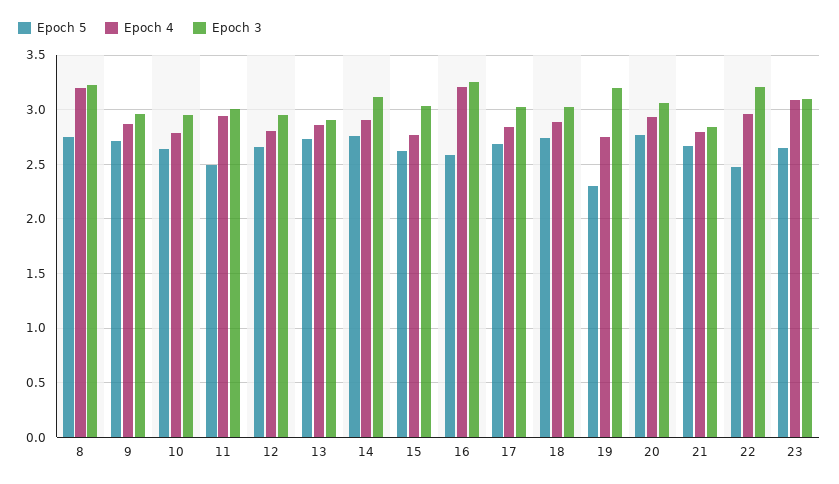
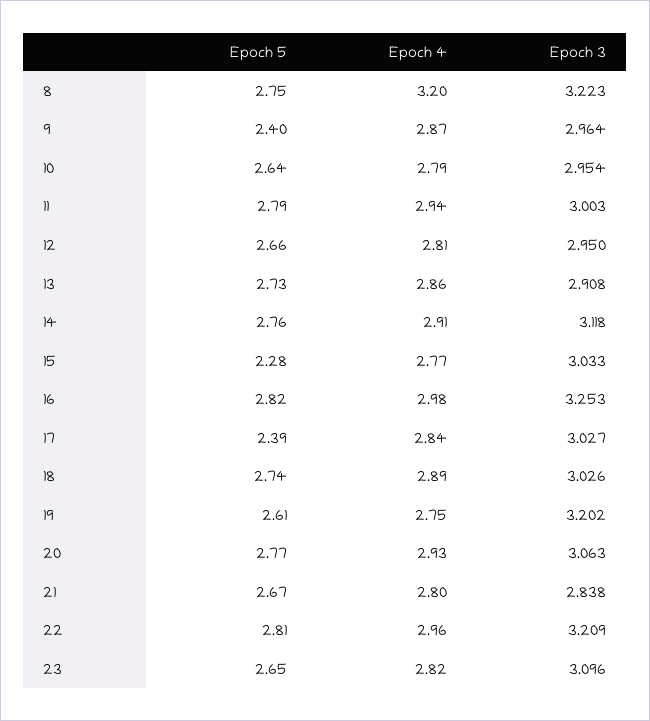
Epoch 5, 9: 2.7 -> 2.4
Epoch 5, 11: 2.5 -> 2.79
Epoch 5, 15: 2.6 -> 2.28
Epoch 5, 16: 2.6 -> 2.82
Epoch 4, 16: 3.2 -> 2.98
Epoch 5, 17: 2.7 -> 2.39
Epoch 5, 19: 2.3 -> 2.61
Epoch 5, 22: 2.5 -> 2.81
Epoch 4, 23: 3.1 -> 2.82

